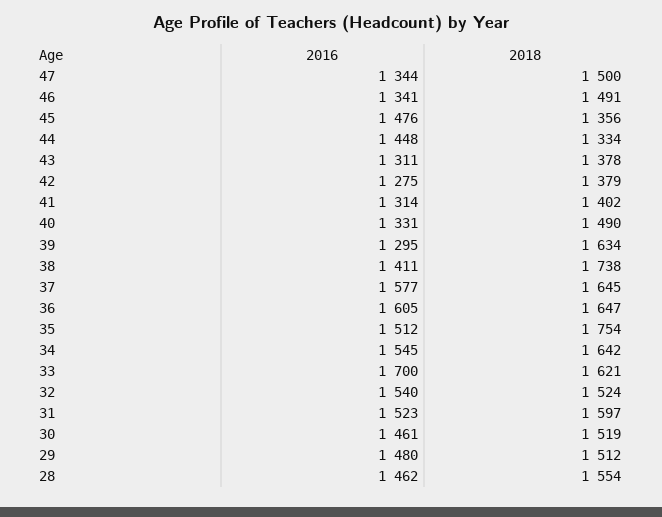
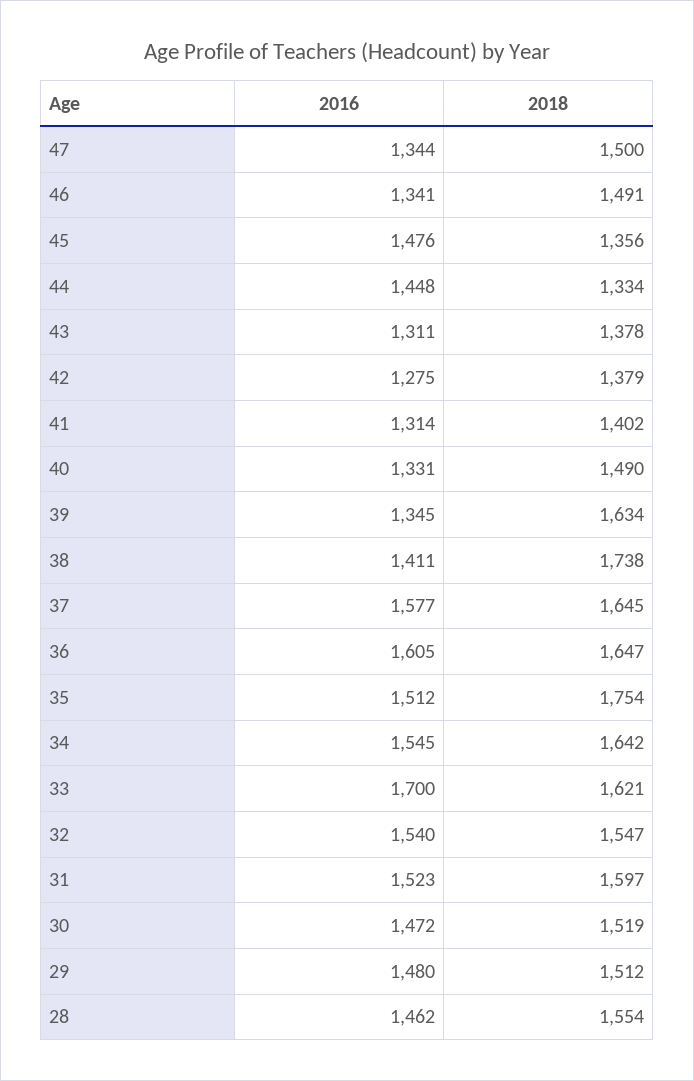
2016, 39: 1295 -> 1345
2018, 32: 1524 -> 1547
2016, 30: 1461 -> 1472

